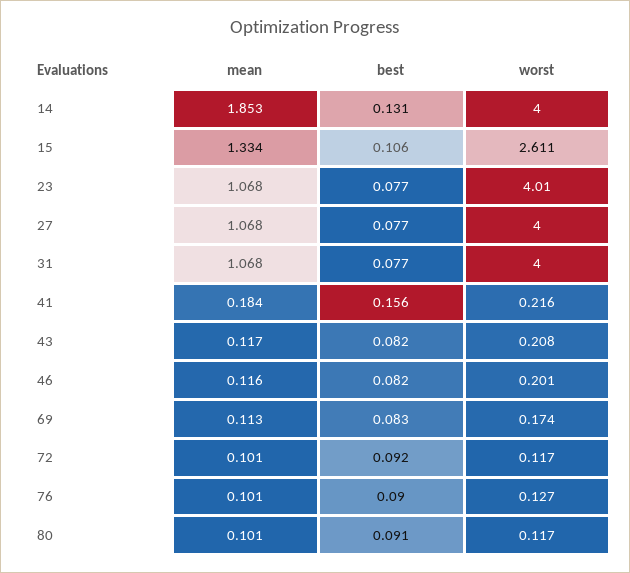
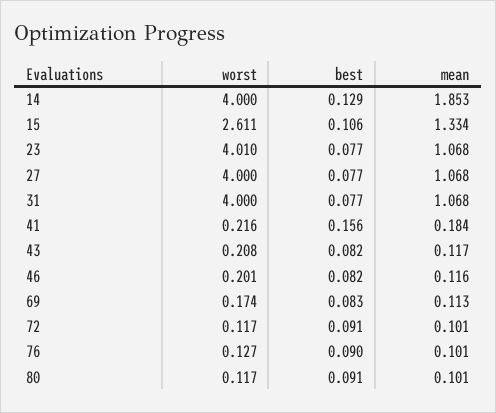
best, 14: 0.131 -> 0.129
best, 72: 0.092 -> 0.091

